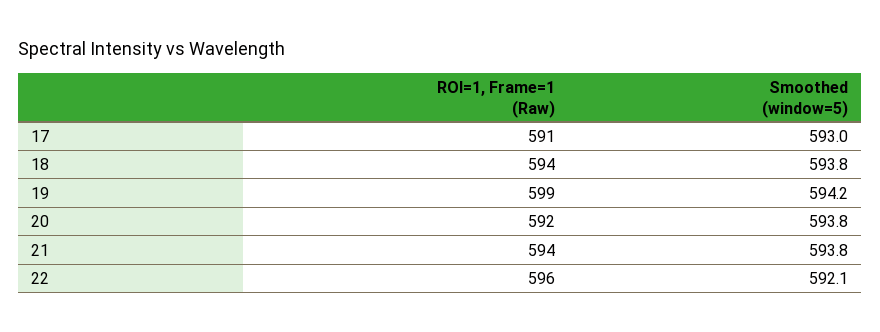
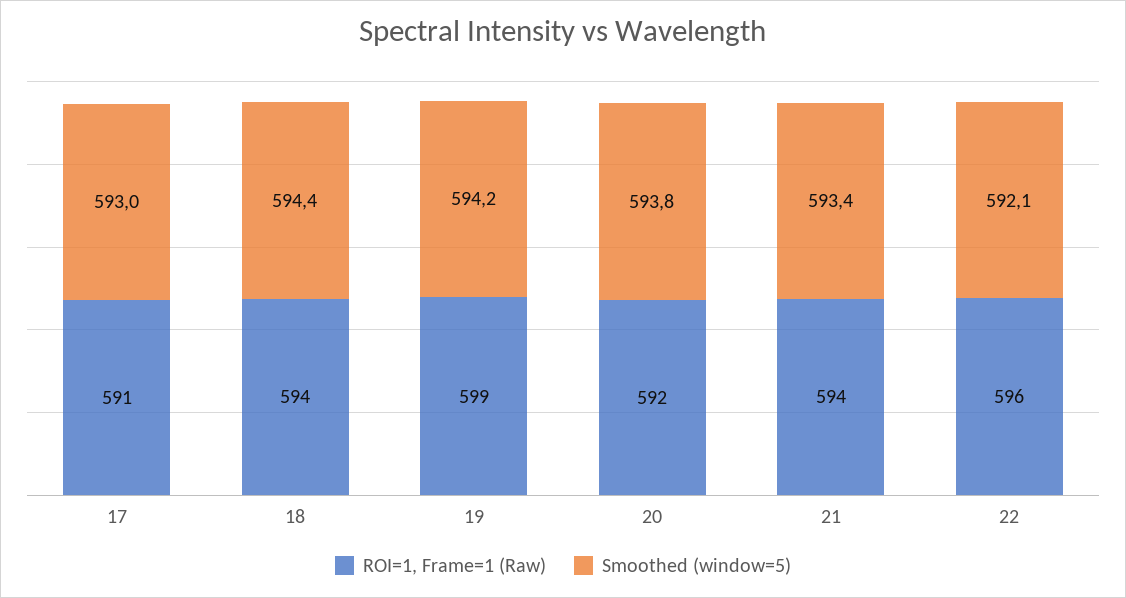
Smoothed (window=5), 18: 593.8 -> 594.4
Smoothed (window=5), 21: 593.8 -> 593.4

